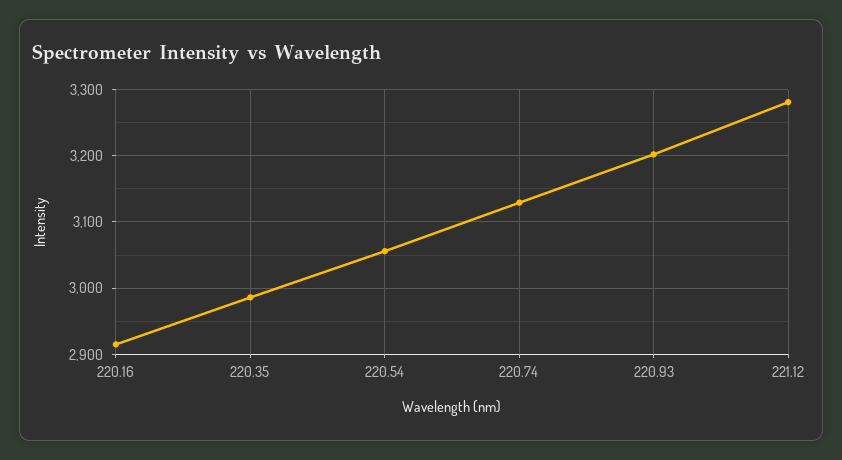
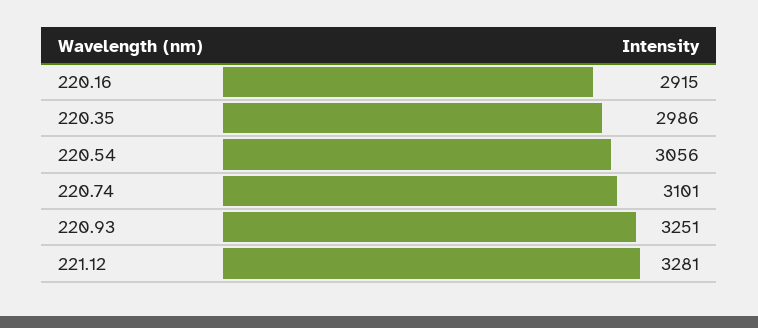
220.74: 3130 -> 3101
220.93: 3200 -> 3251

